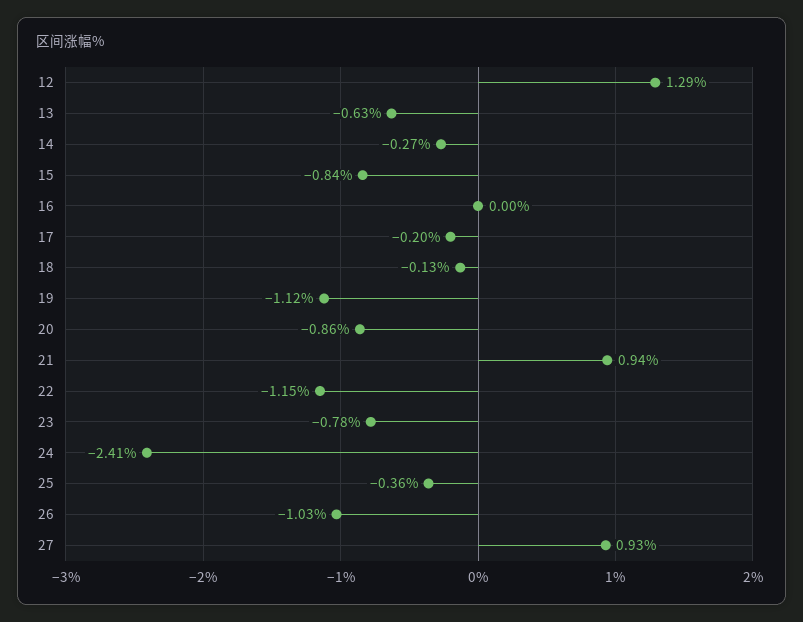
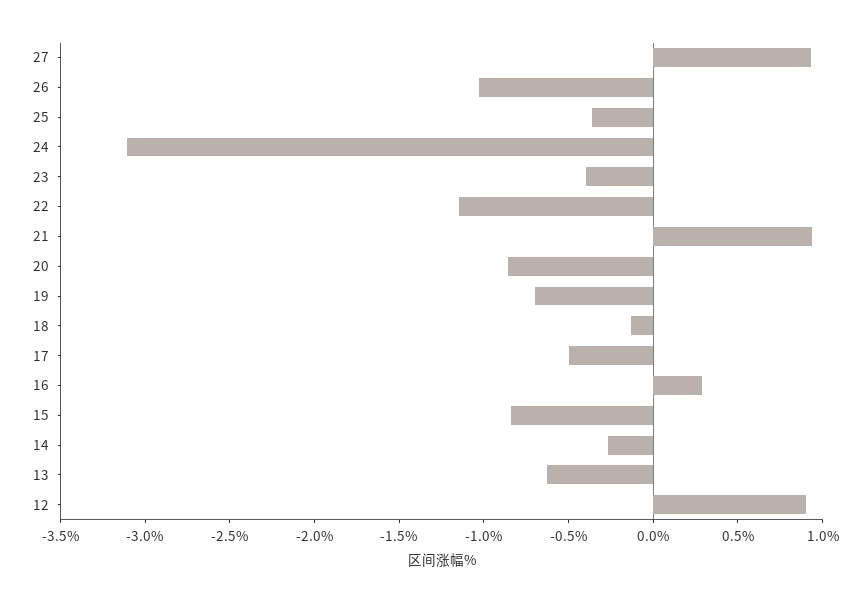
12: 1.29 -> 0.9
16: 0 -> 0.3
17: -0.2 -> -0.5
19: -1.12 -> -0.7
23: -0.78 -> -0.4
24: -2.41 -> -3.1

